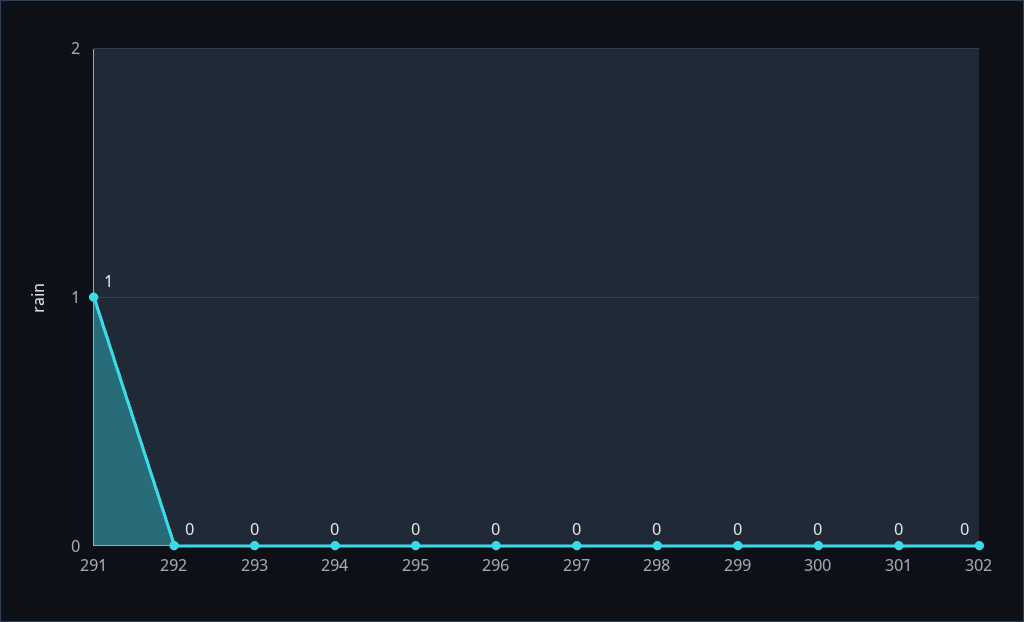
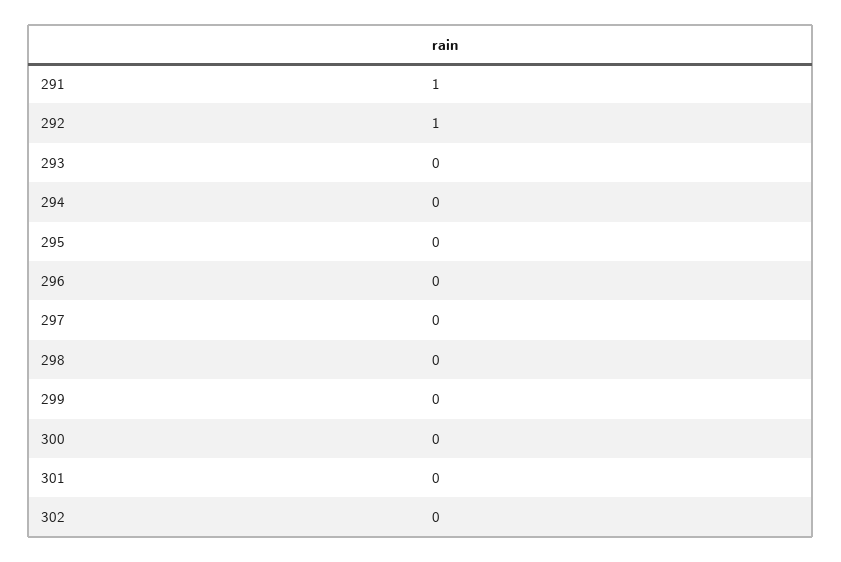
292: 0 -> 1

